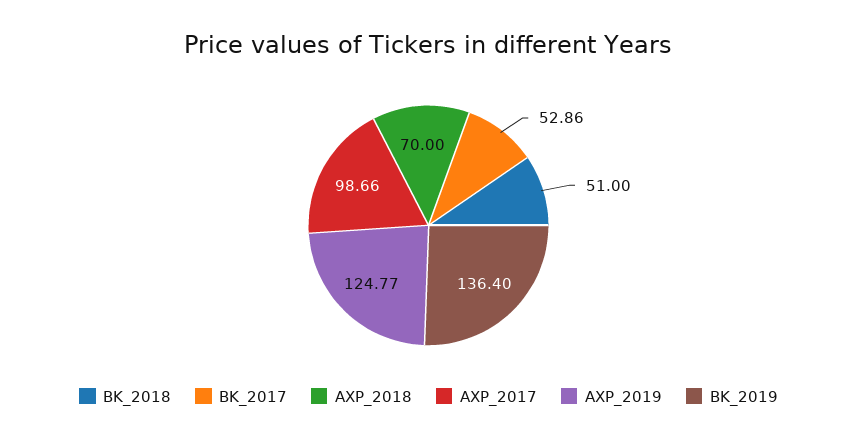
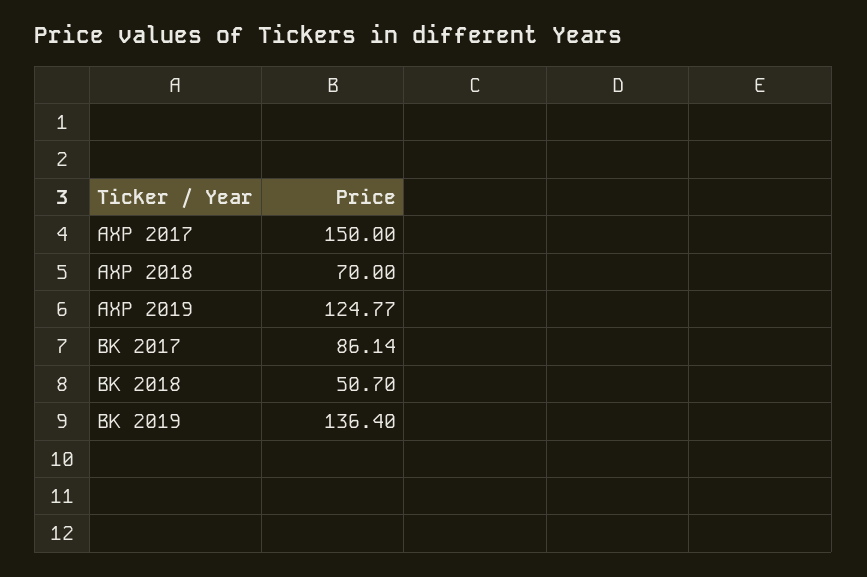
BK_2018: 51 -> 50.7
BK_2017: 52.86 -> 86.14
AXP_2017: 98.66 -> 150

